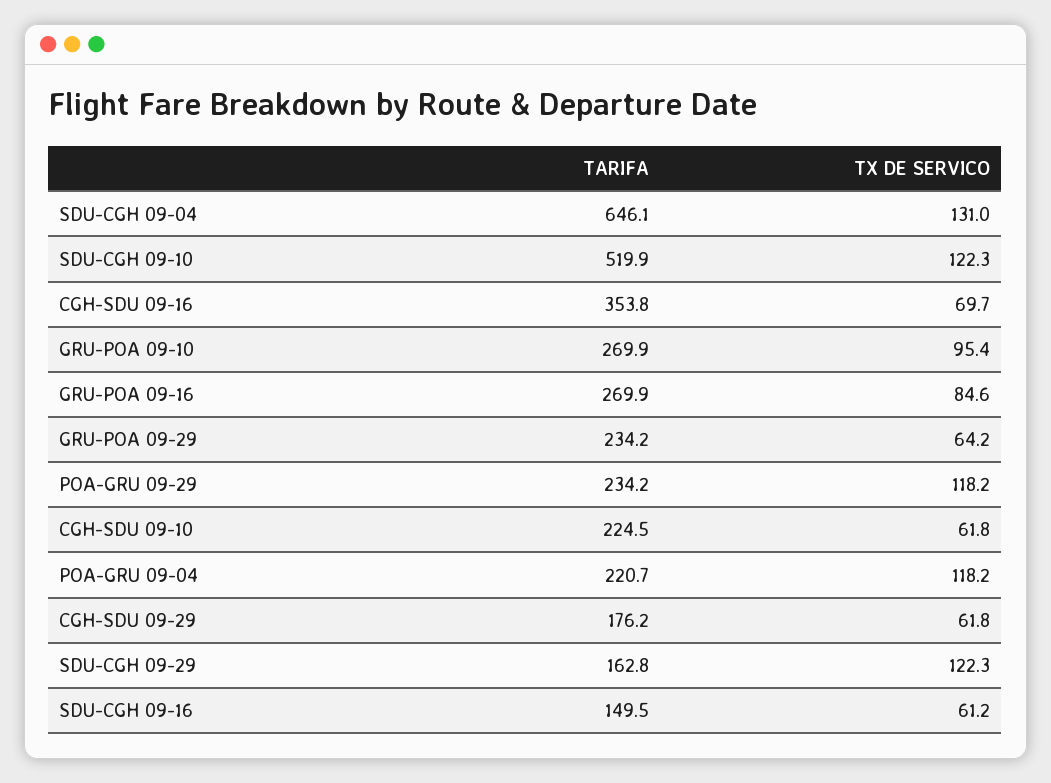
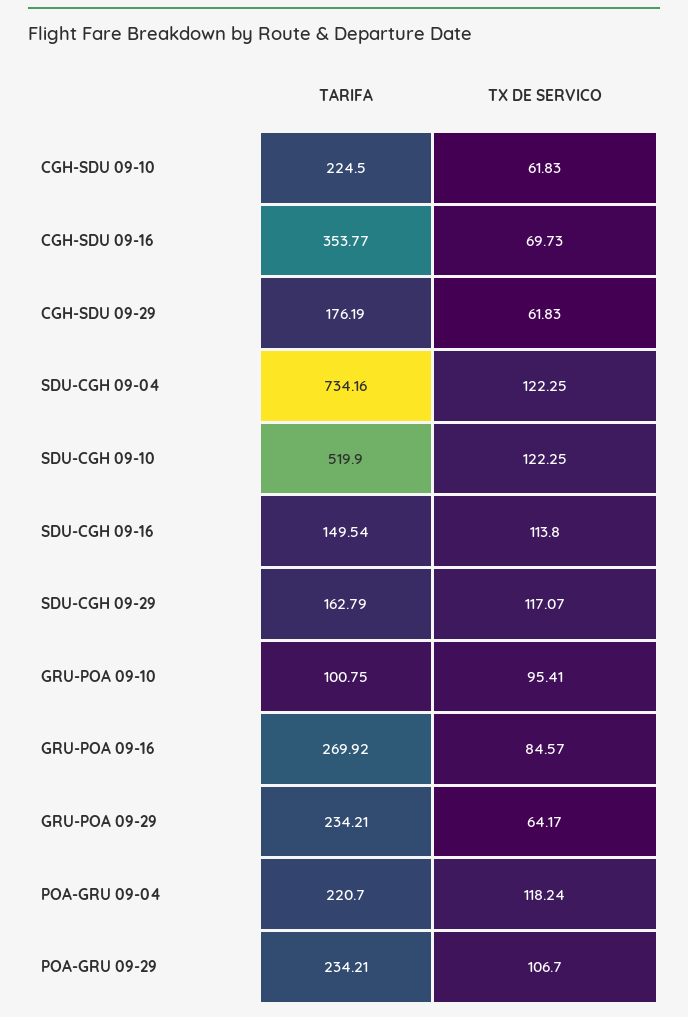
TARIFA, SDU-CGH 09-04: 646.1 -> 734.16
TX DE SERVICO, SDU-CGH 09-04: 131 -> 122.25
TARIFA, GRU-POA 09-10: 269.9 -> 100.75
TX DE SERVICO, POA-GRU 09-29: 118.2 -> 106.7
TX DE SERVICO, SDU-CGH 09-29: 122.3 -> 117.07
TX DE SERVICO, SDU-CGH 09-16: 61.2 -> 113.8

